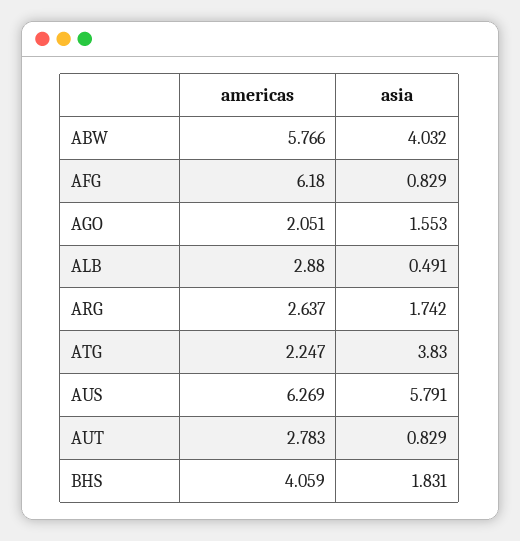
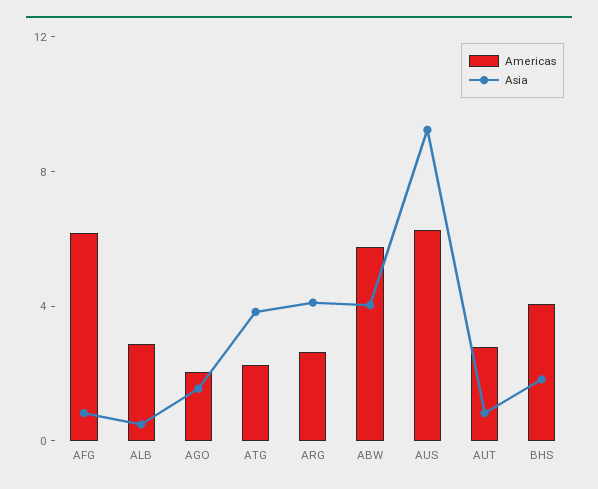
asia, ARG: 1.742 -> 4
asia, AUS: 5.791 -> 9

